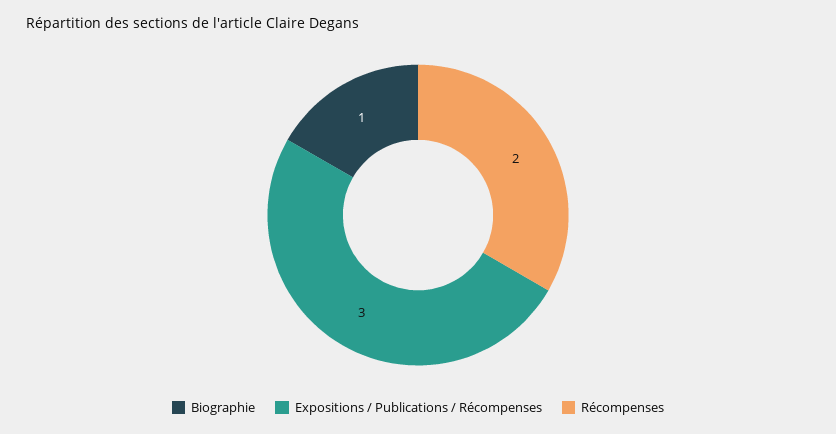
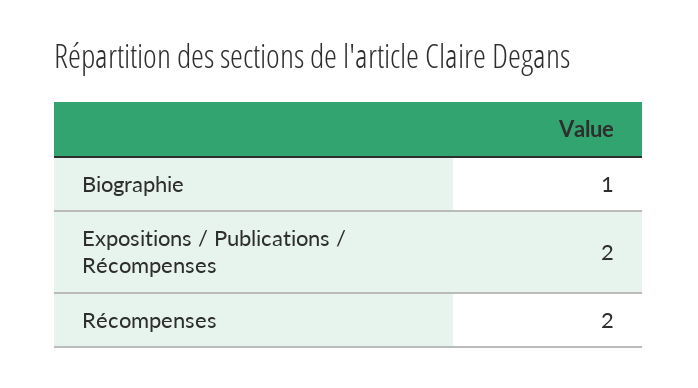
Expositions / Publications / Récompenses: 3 -> 2

